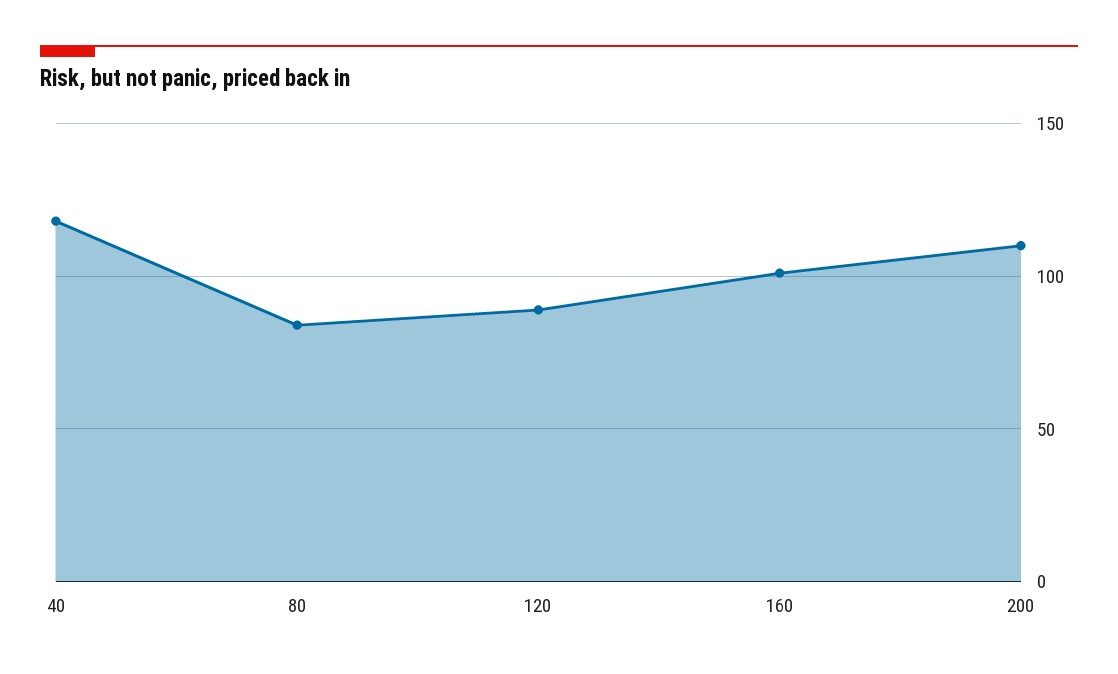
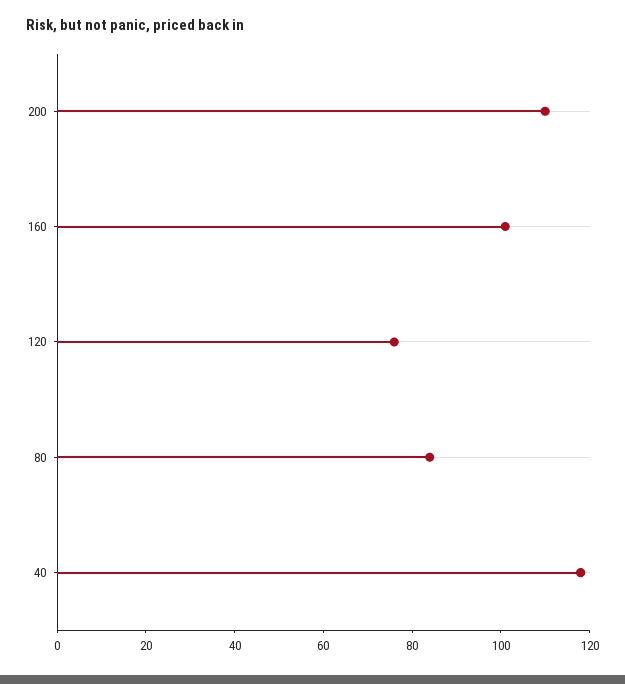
120: 90 -> 75

